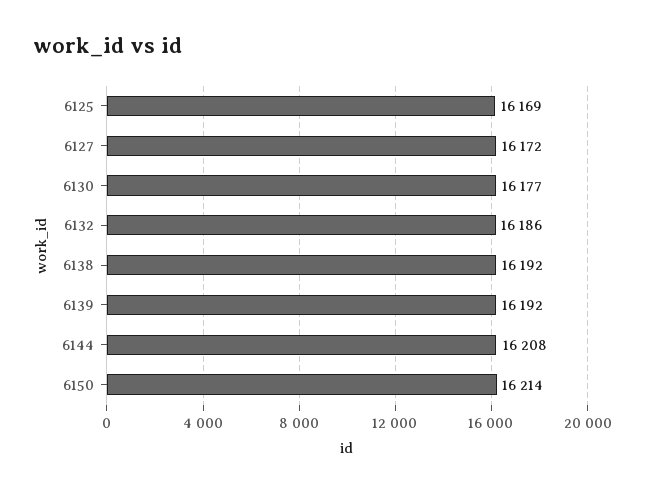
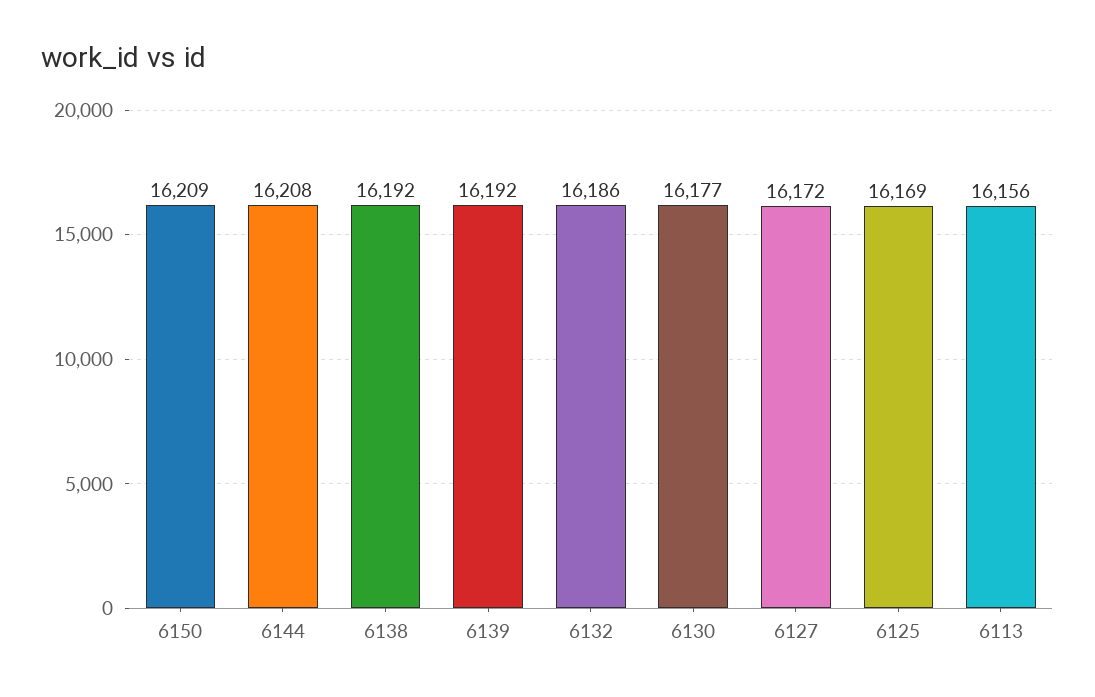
6150: 16214 -> 16209
6113: none -> 16156

